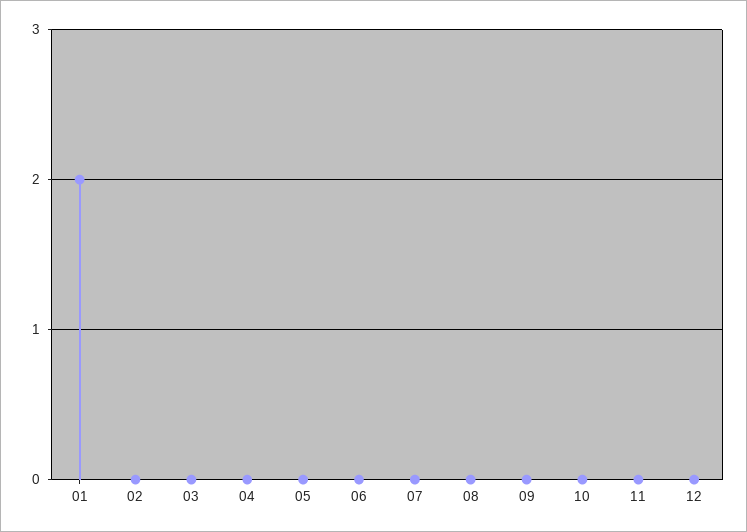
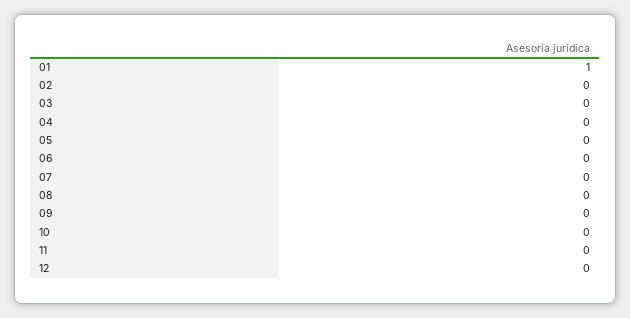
01: 2 -> 1

